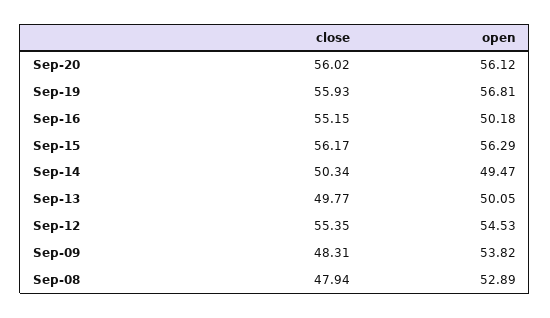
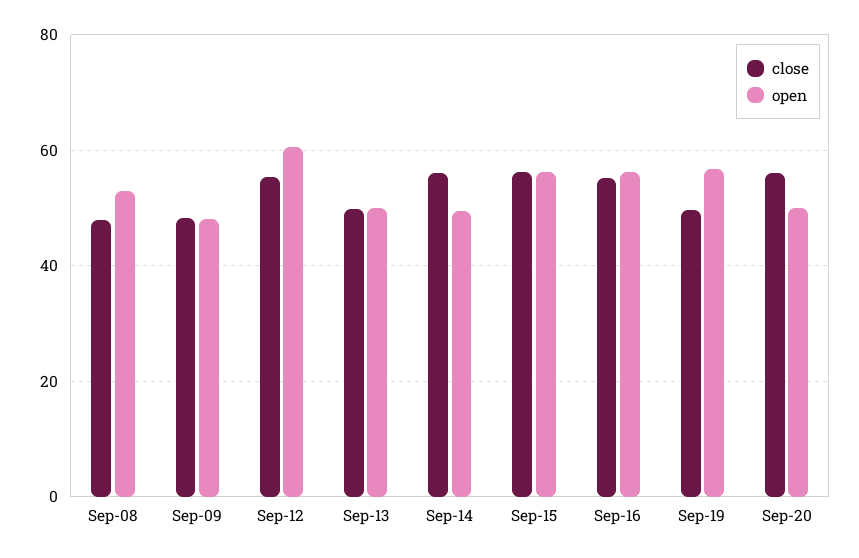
open, Sep-20: 56.12 -> 50
close, Sep-19: 55.93 -> 50
open, Sep-16: 50.18 -> 56
close, Sep-14: 50.34 -> 56
open, Sep-12: 54.53 -> 60
open, Sep-09: 53.82 -> 48

